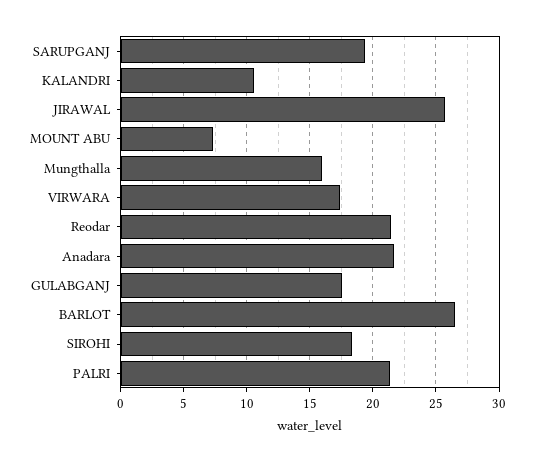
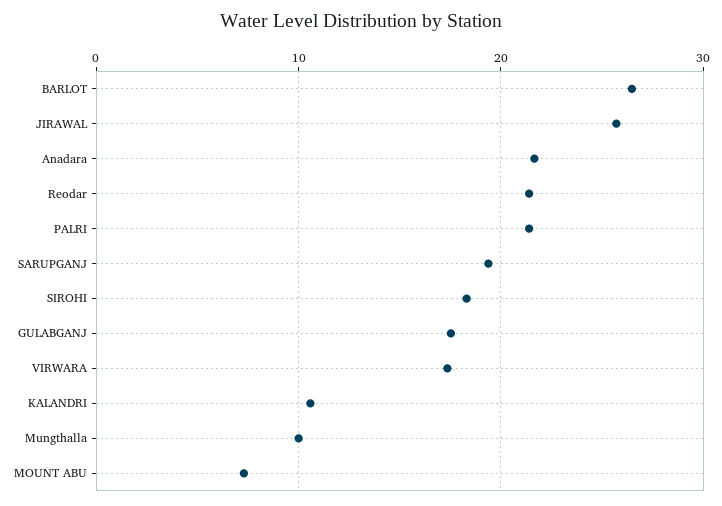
Mungthalla: 16 -> 10

